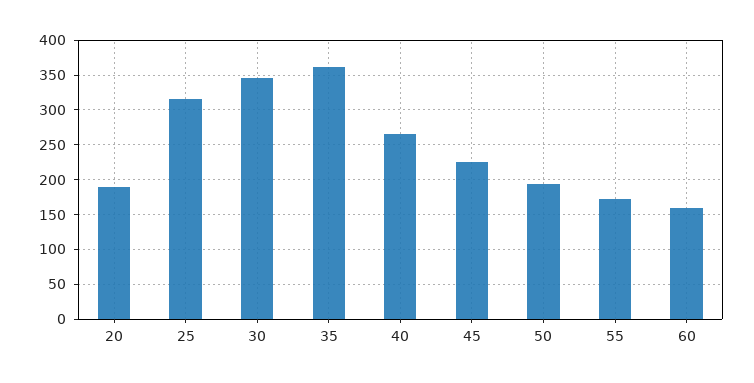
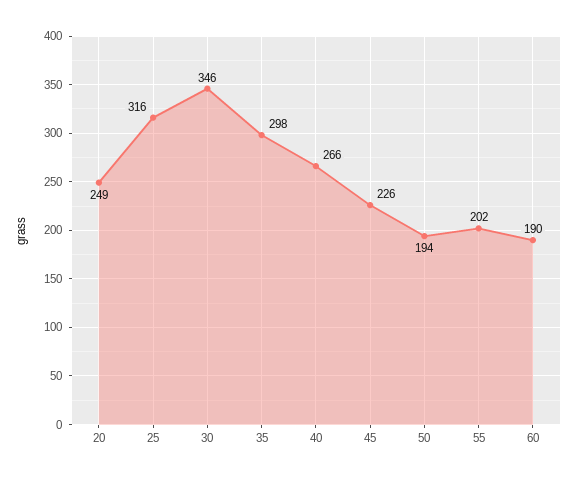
20: 190 -> 249
35: 360 -> 298
55: 170 -> 202
60: 160 -> 190

